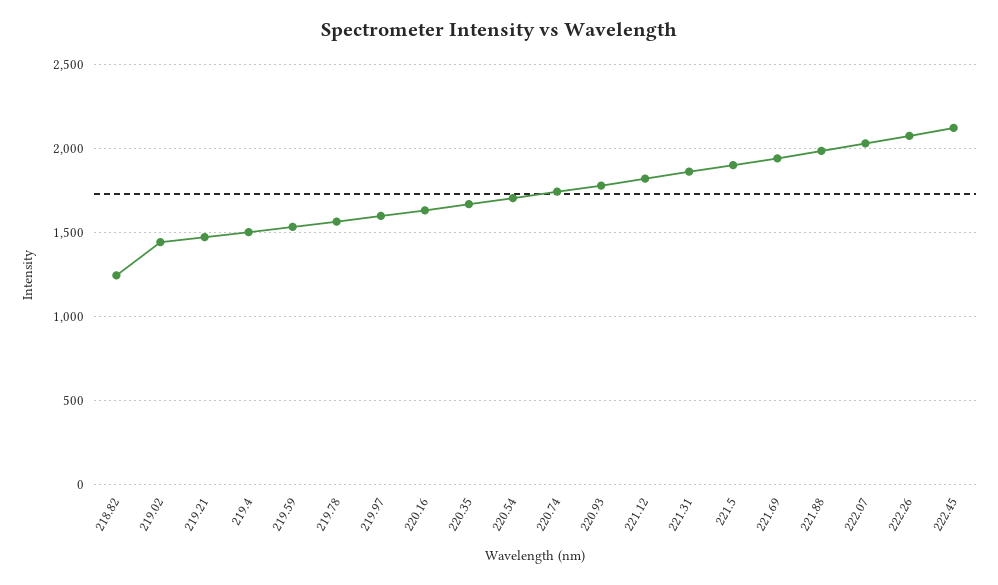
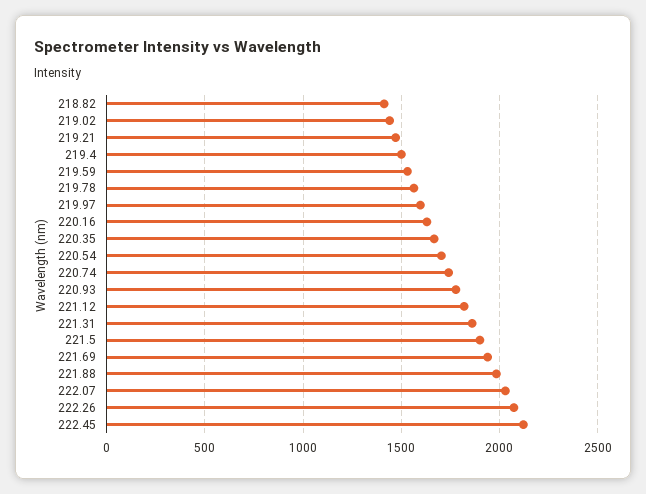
218.82: 1250 -> 1400

